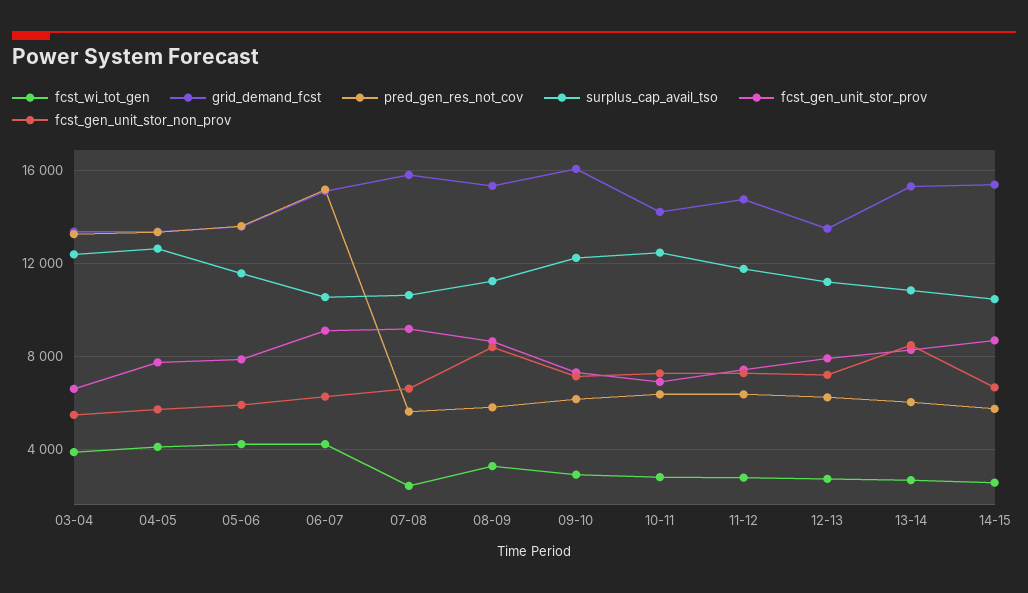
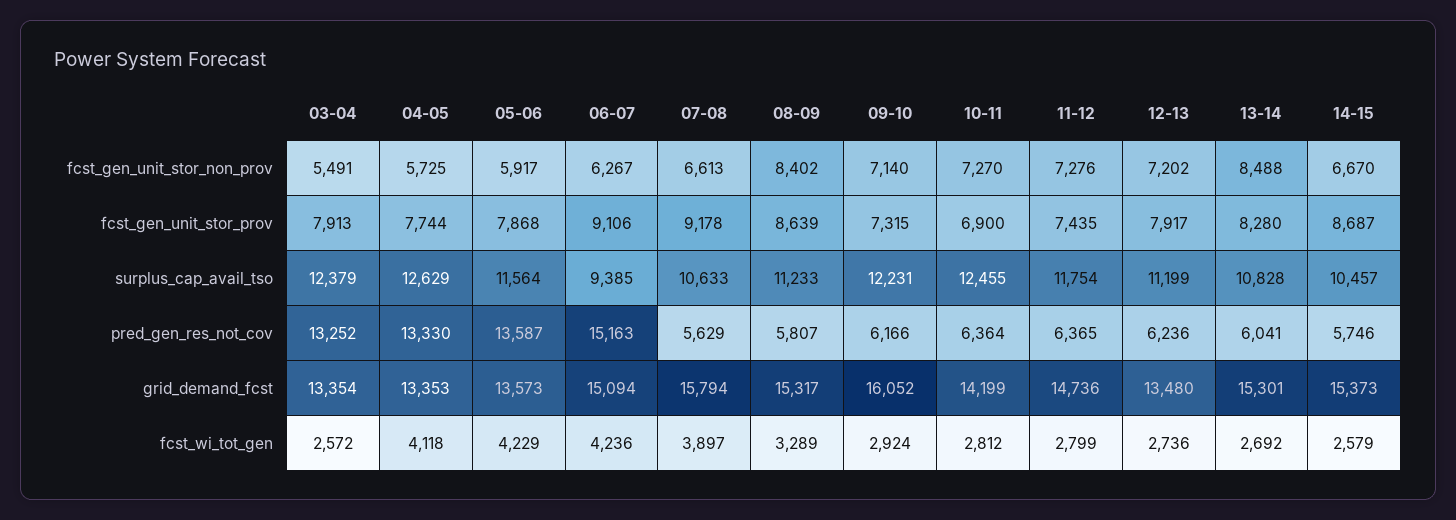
fcst_wi_tot_gen, 03-04: 4000 -> 2572
fcst_gen_unit_stor_prov, 03-04: 6500 -> 7913
surplus_cap_avail_tso, 06-07: 10500 -> 9385
fcst_wi_tot_gen, 07-08: 2500 -> 3897

